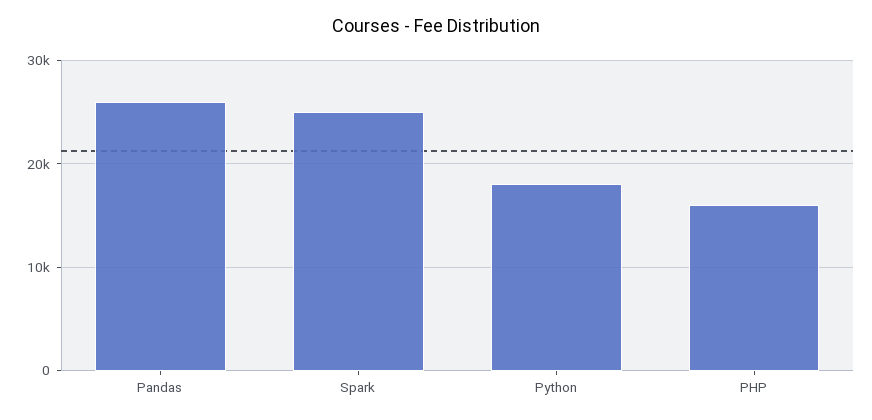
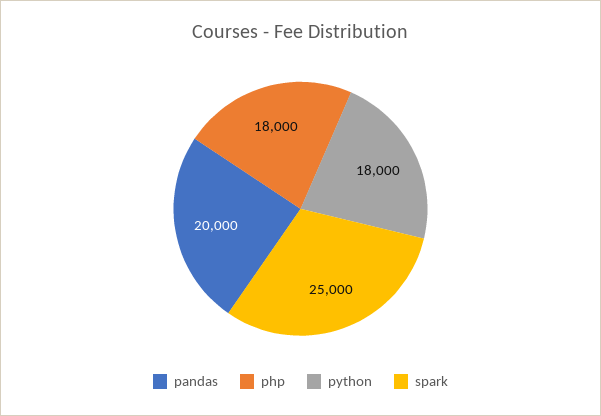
Pandas: 26000 -> 20000
PHP: 16000 -> 18000

